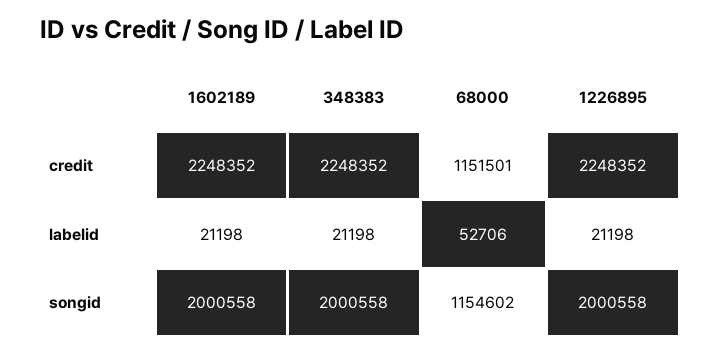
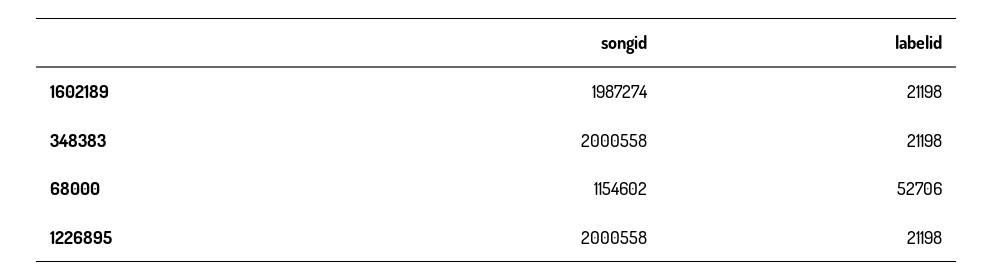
1602189, credit: 2248352 -> none
348383, credit: 2248352 -> none
68000, credit: 1151501 -> none
1226895, credit: 2248352 -> none
1602189, songid: 2000558 -> 1987274

